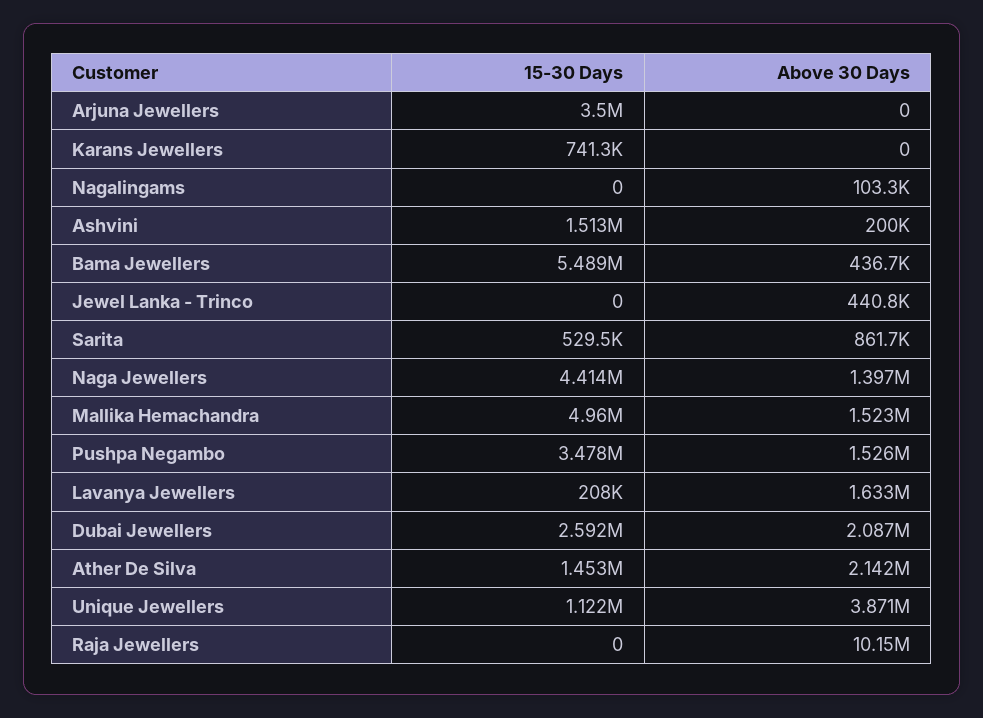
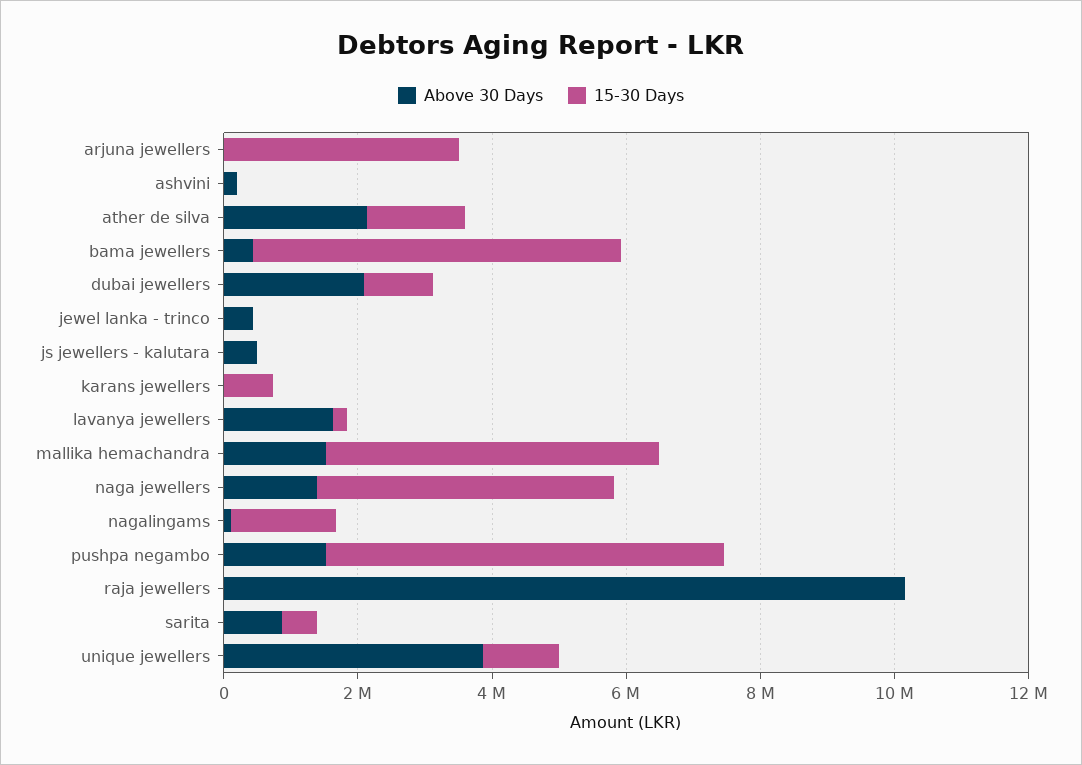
15-30 Days, Nagalingams: 0 -> 1500000
15-30 Days, Ashvini: 1513000 -> 0
15-30 Days, Pushpa Negambo: 3478000 -> 6000000
15-30 Days, Dubai Jewellers: 2592000 -> 1000000
Above 30 Days, js jewellers - kalutara: none -> 500000
15-30 Days, js jewellers - kalutara: none -> 0

